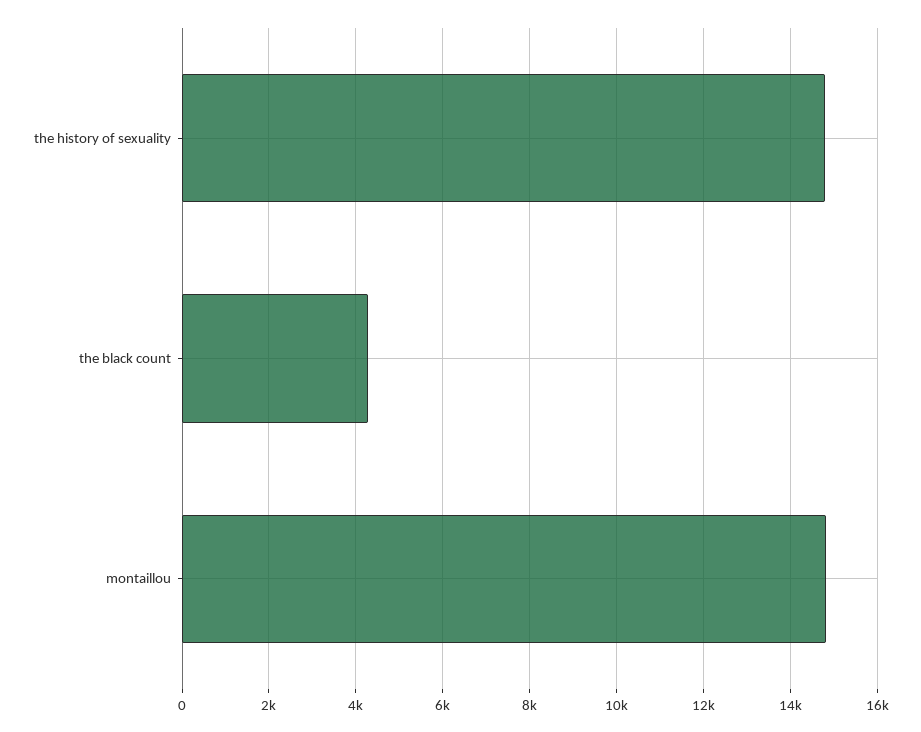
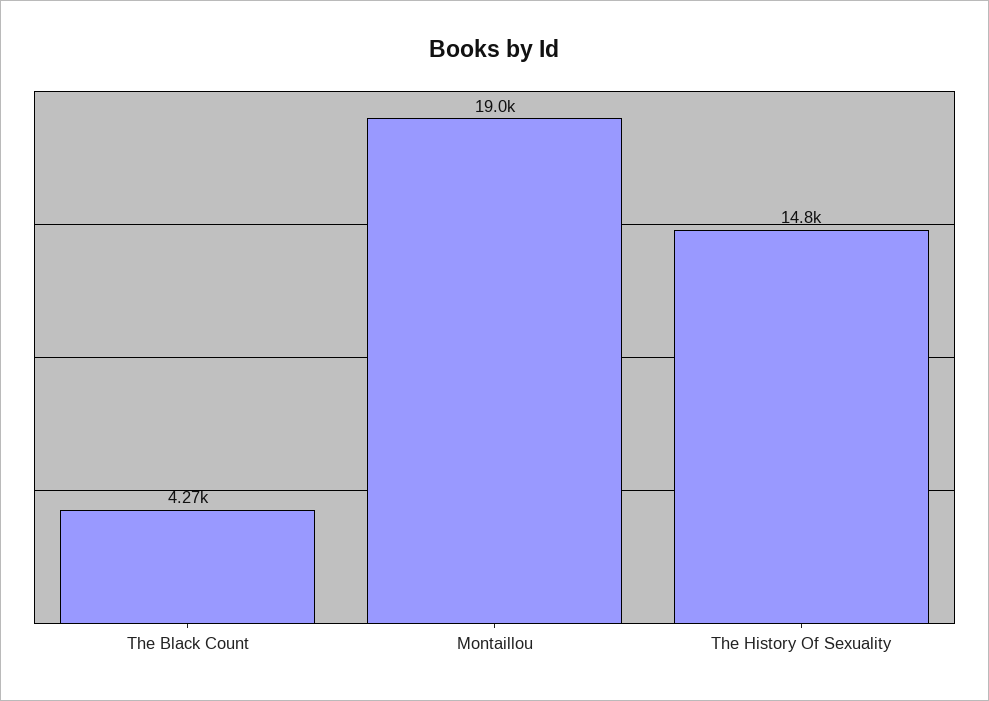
montaillou: 14800 -> 19000

